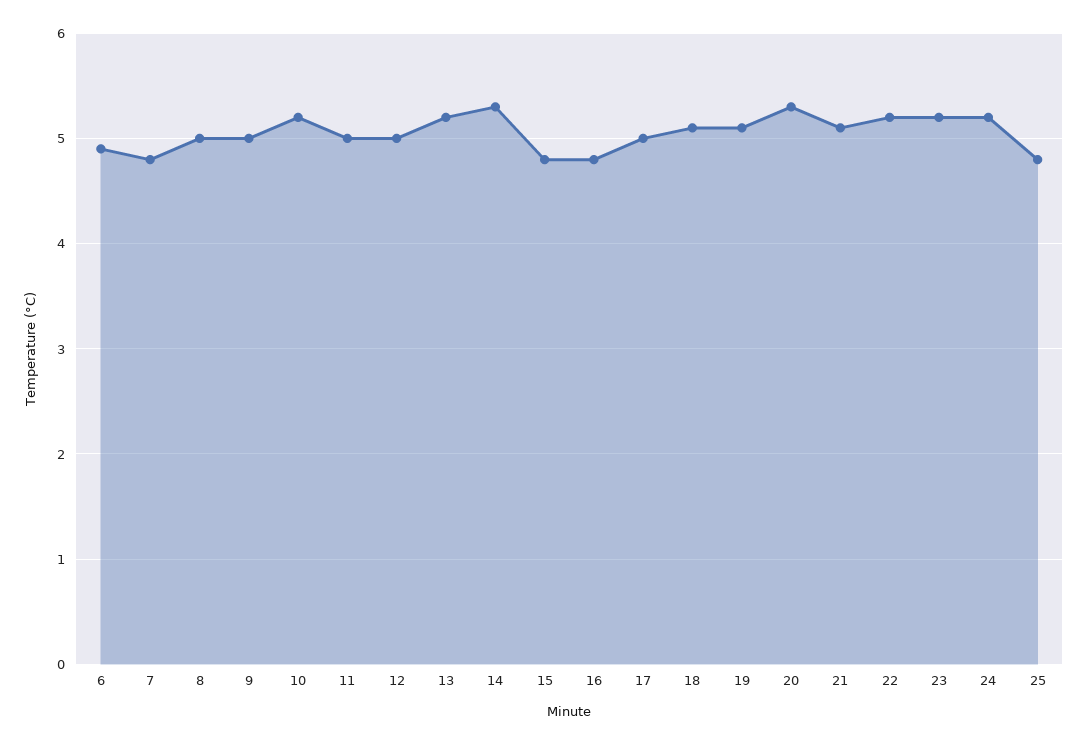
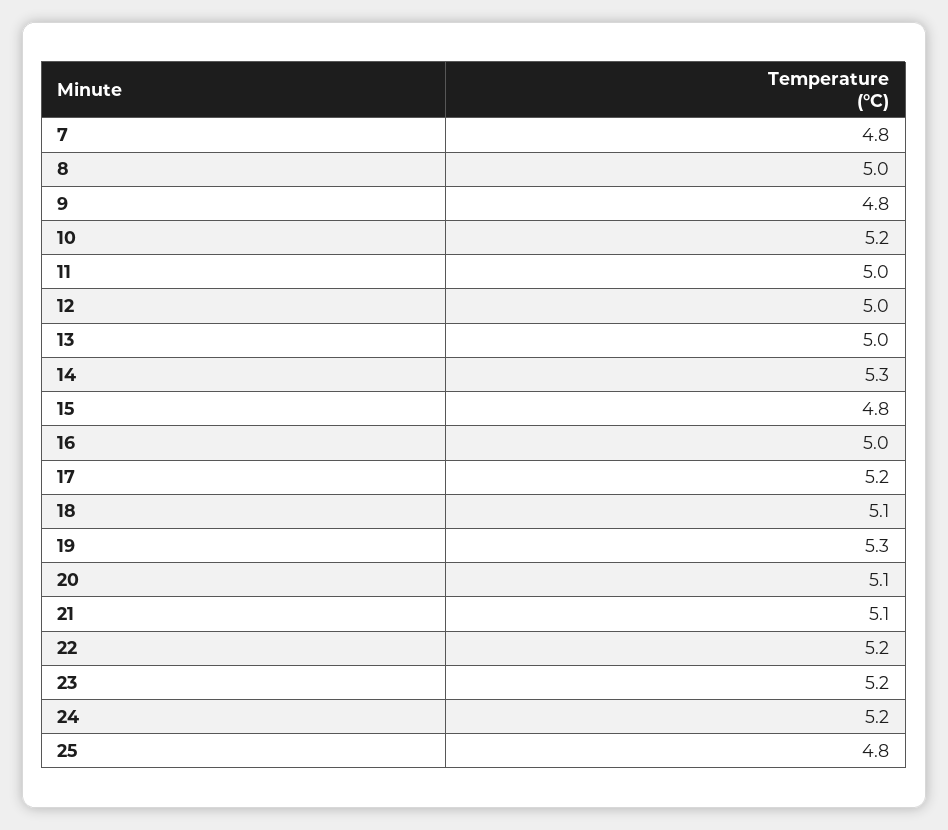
6: 4.9 -> none
9: 5 -> 4.8
13: 5.2 -> 5
16: 4.8 -> 5
17: 5 -> 5.2
19: 5.1 -> 5.3
20: 5.3 -> 5.1

